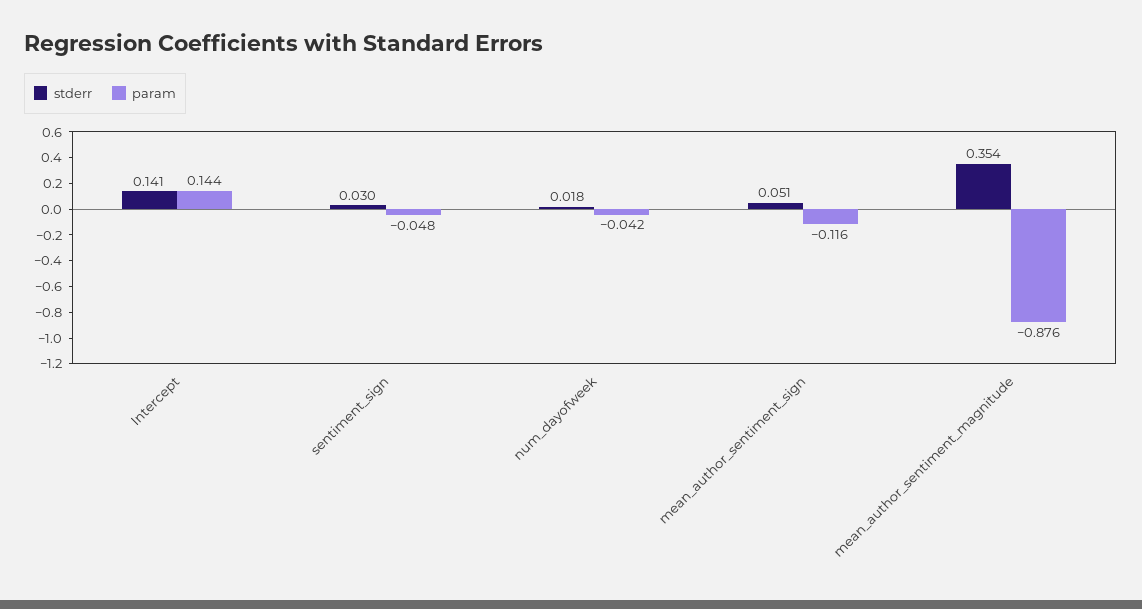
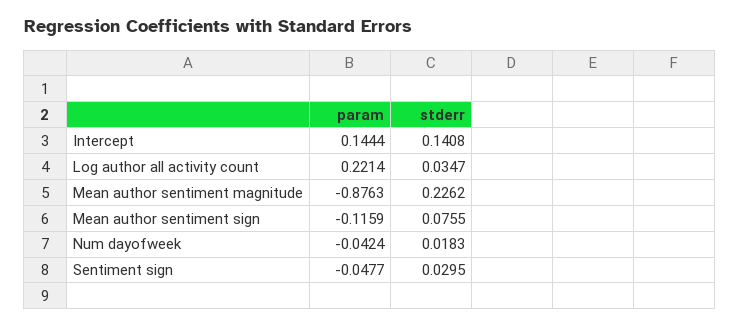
stderr, mean_author_sentiment_sign: 0.051 -> 0.0755
stderr, mean_author_sentiment_magnitude: 0.354 -> 0.2262
param, Log author all activity count: none -> 0.2214
stderr, Log author all activity count: none -> 0.0347

